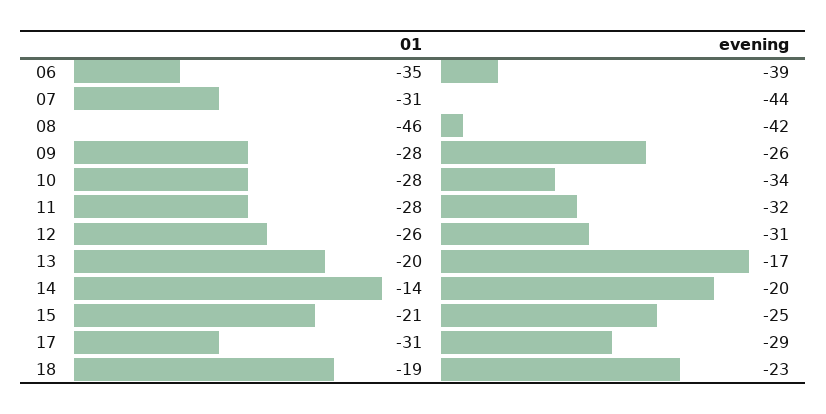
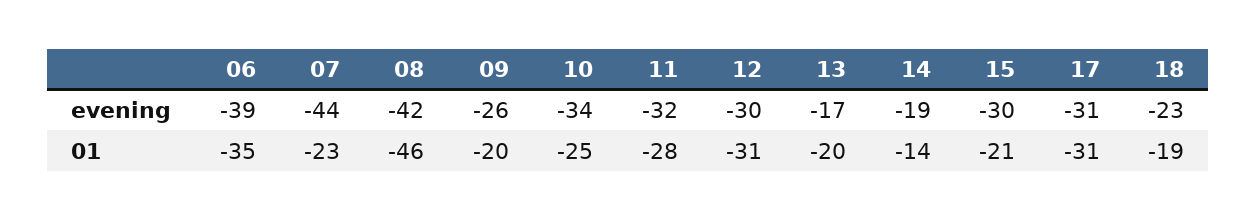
01, 07: -31 -> -23
01, 09: -28 -> -20
01, 10: -28 -> -25
01, 12: -26 -> -31
evening, 12: -31 -> -30
evening, 14: -20 -> -19
evening, 15: -25 -> -30
evening, 17: -29 -> -31

